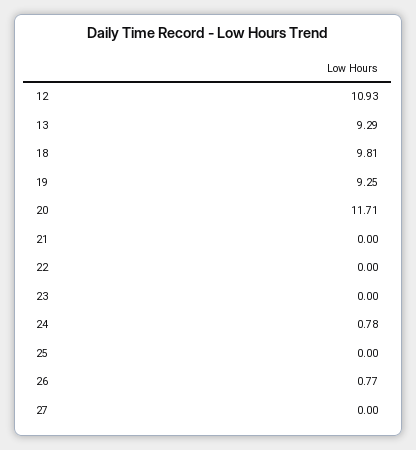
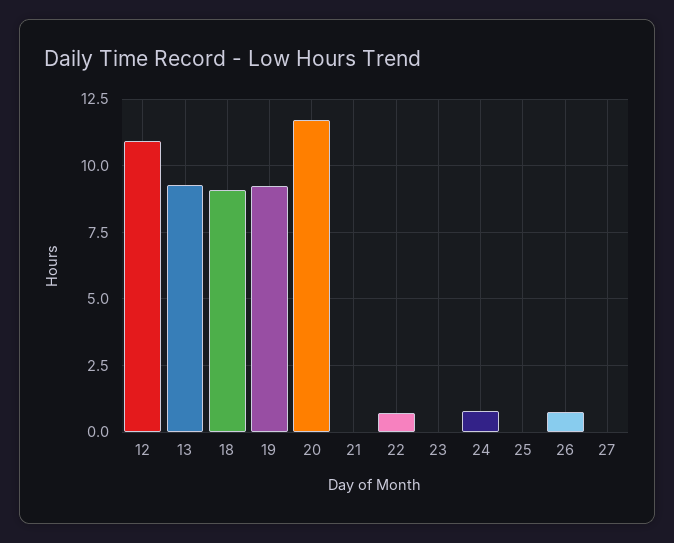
18: 9.81 -> 9
22: 0 -> 0.75

